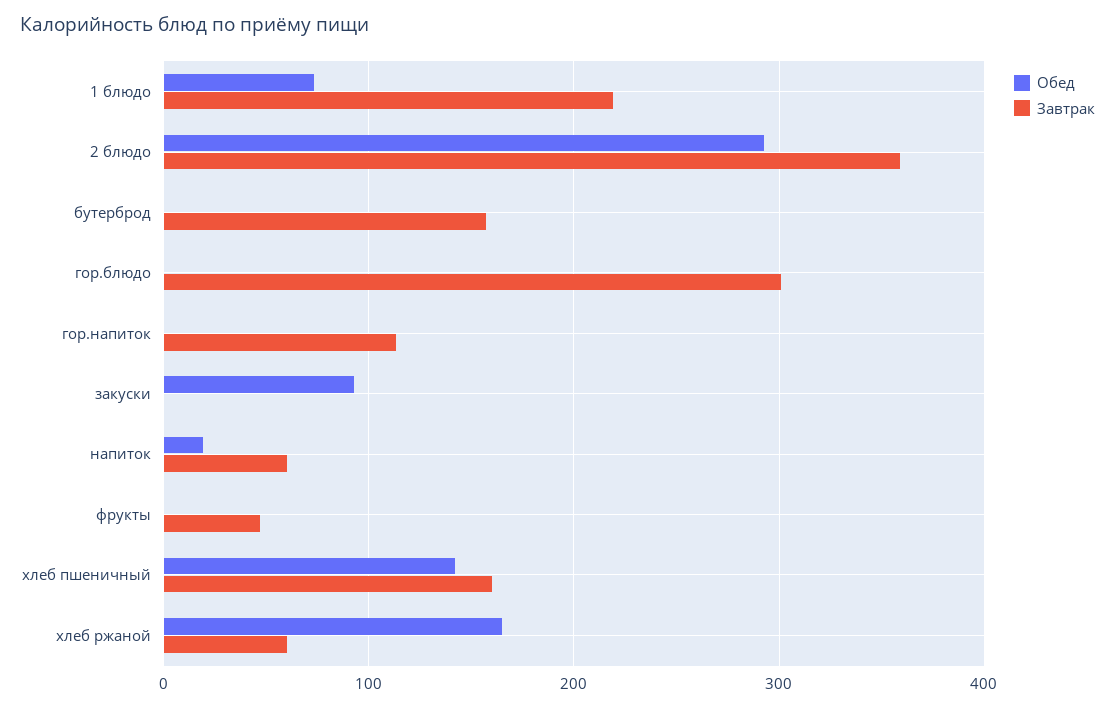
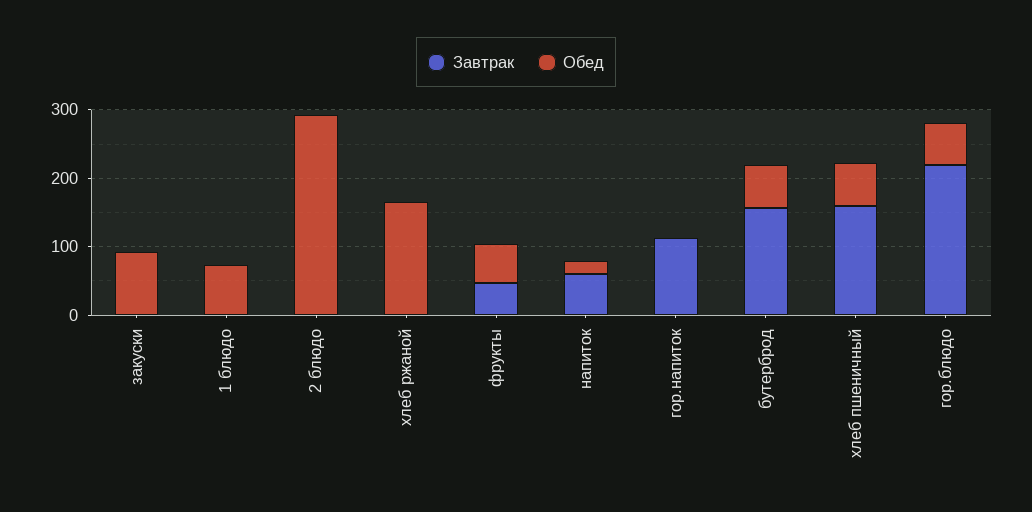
Завтрак, 1 блюдо: 220 -> 0
Завтрак, 2 блюдо: 360 -> 0
Обед, бутерброд: 0 -> 60
Обед, гор.блюдо: 0 -> 60
Завтрак, гор.блюдо: 300 -> 220
Обед, фрукты: 0 -> 60
Обед, хлеб пшеничный: 140 -> 60
Завтрак, хлеб ржаной: 60 -> 0

